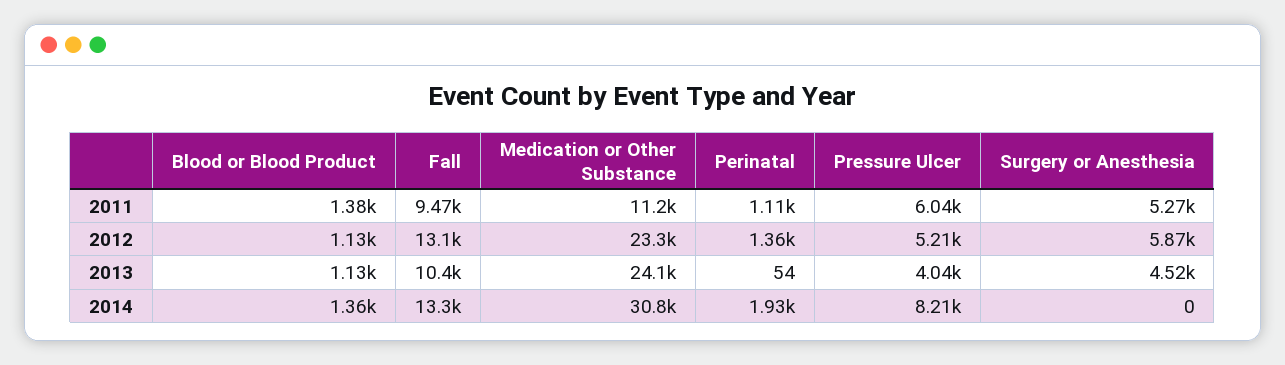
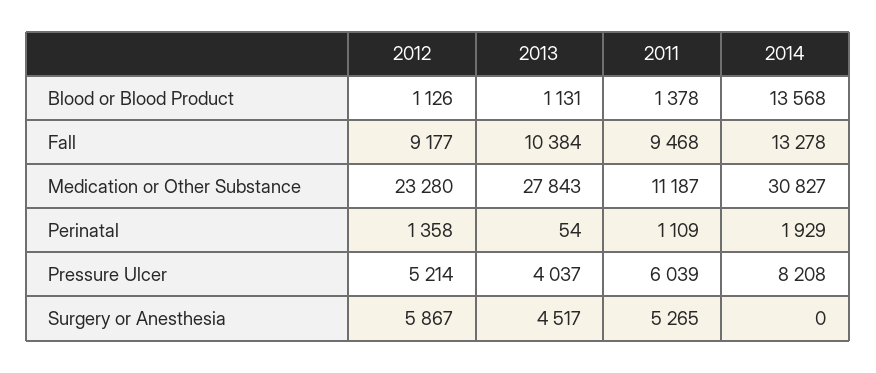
Fall, 2012: 13100 -> 9177
Medication or Other Substance, 2013: 24100 -> 27843
Blood or Blood Product, 2014: 1360 -> 13568

